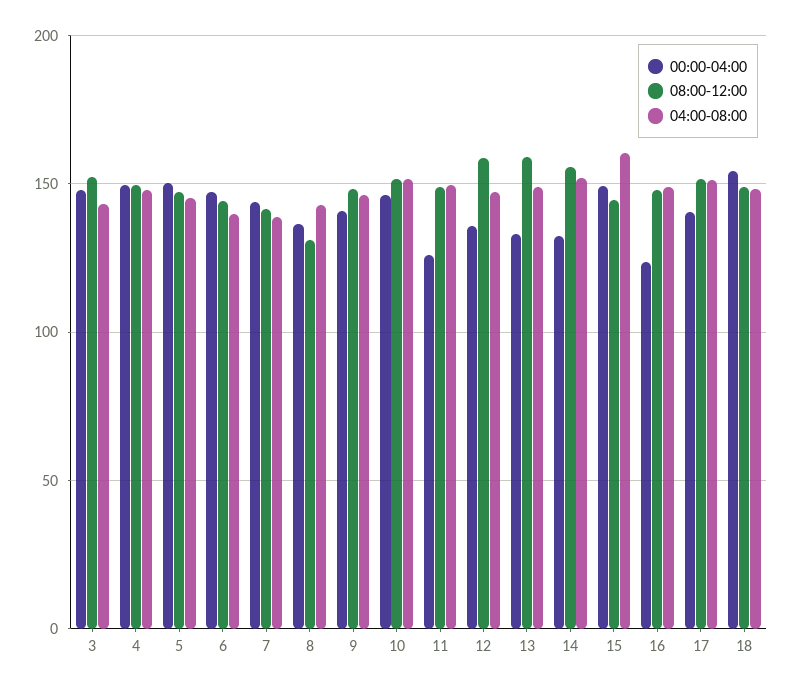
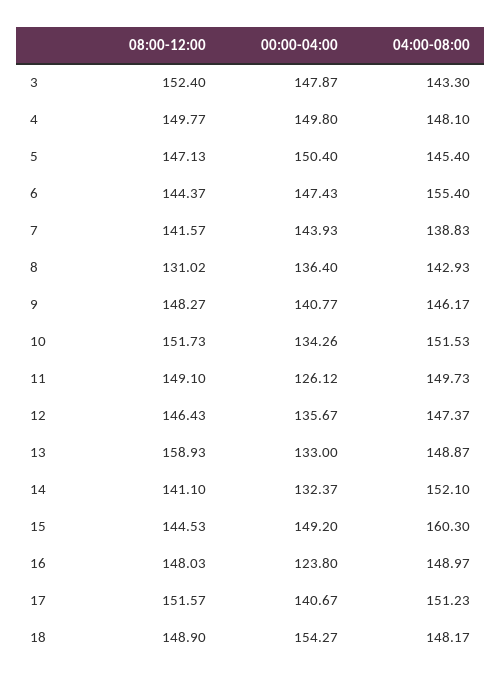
04:00-08:00, 6: 140 -> 155.4
00:00-04:00, 10: 145 -> 134.26
08:00-12:00, 12: 160 -> 146.43
08:00-12:00, 14: 155 -> 141.1

